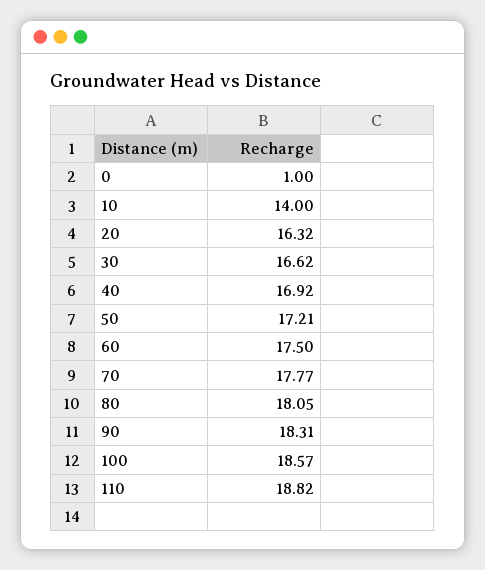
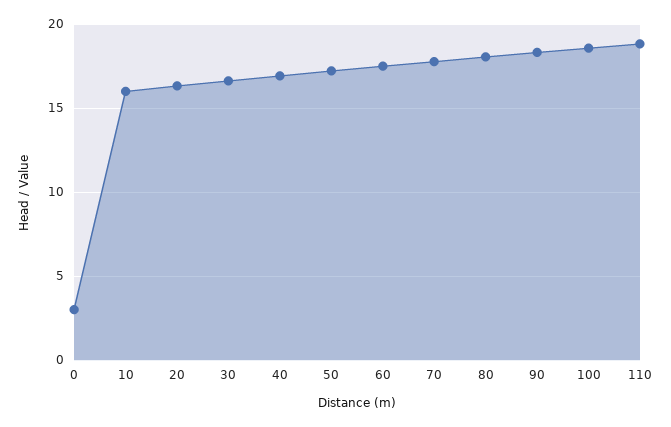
0: 1 -> 3
10: 14 -> 16

